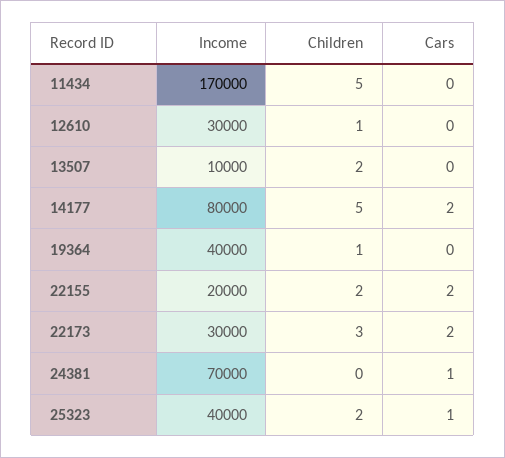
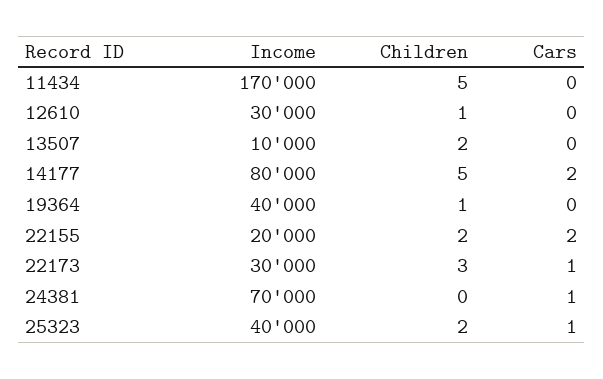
Cars, 22173: 2 -> 1

